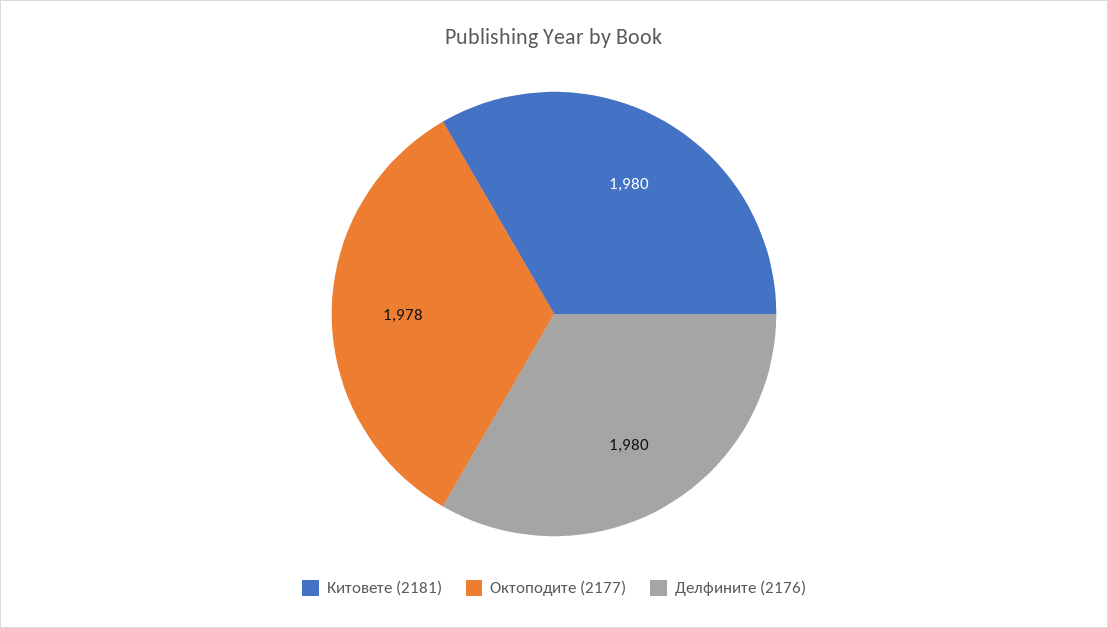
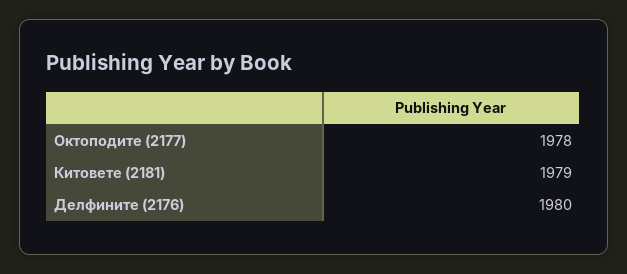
Китовете (2181): 1980 -> 1979

